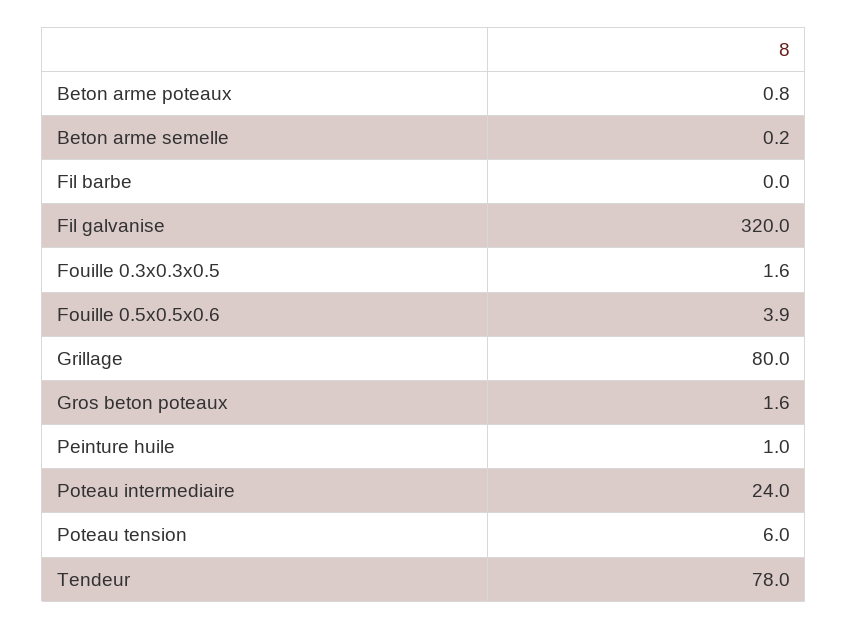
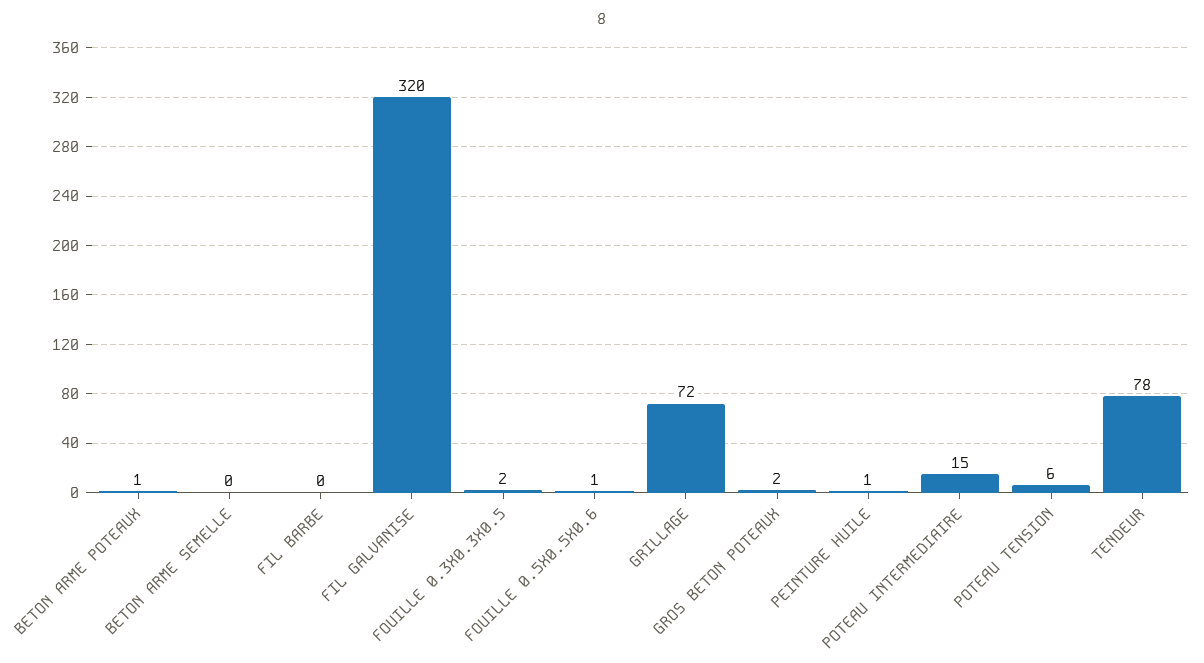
Fouille 0.5x0.5x0.6: 3.9 -> 1
Grillage: 80 -> 72
Poteau intermediaire: 24 -> 15

